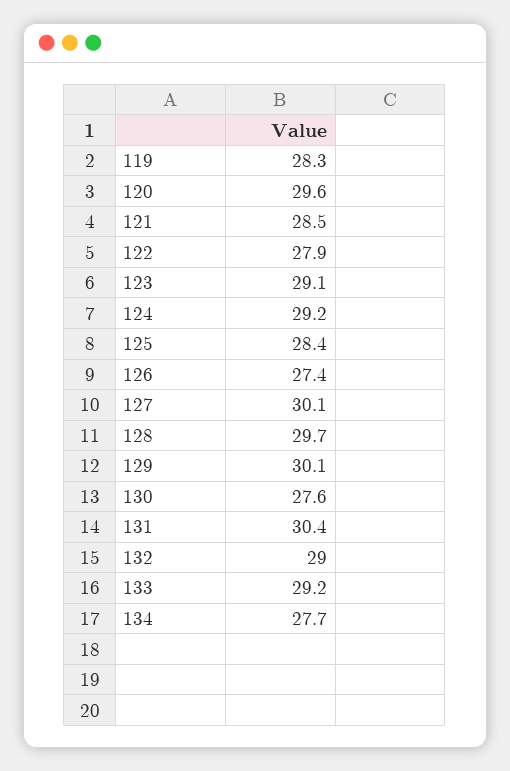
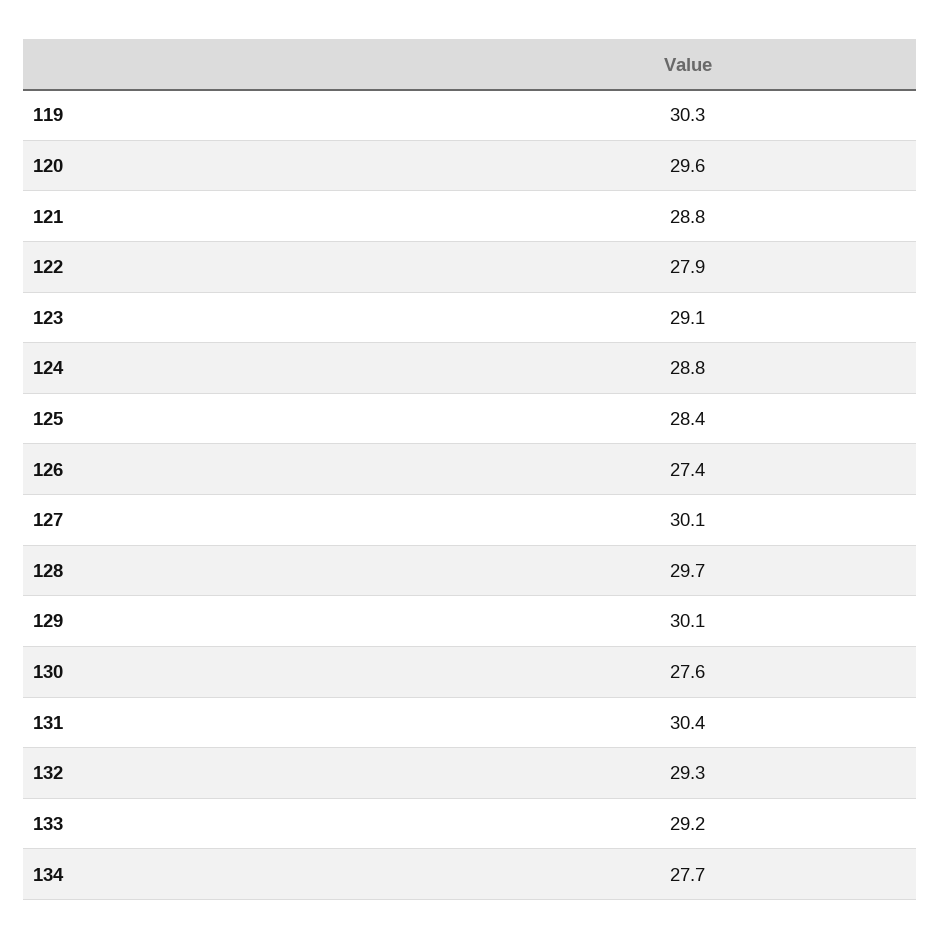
119: 28.3 -> 30.3
121: 28.5 -> 28.8
124: 29.2 -> 28.8
132: 29 -> 29.3

